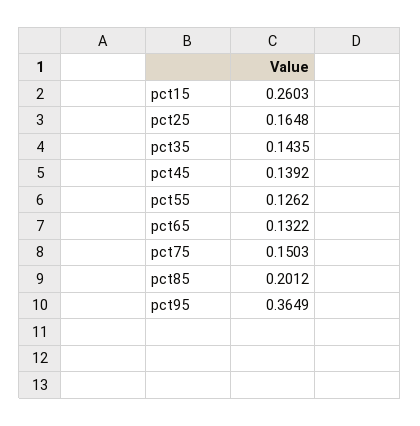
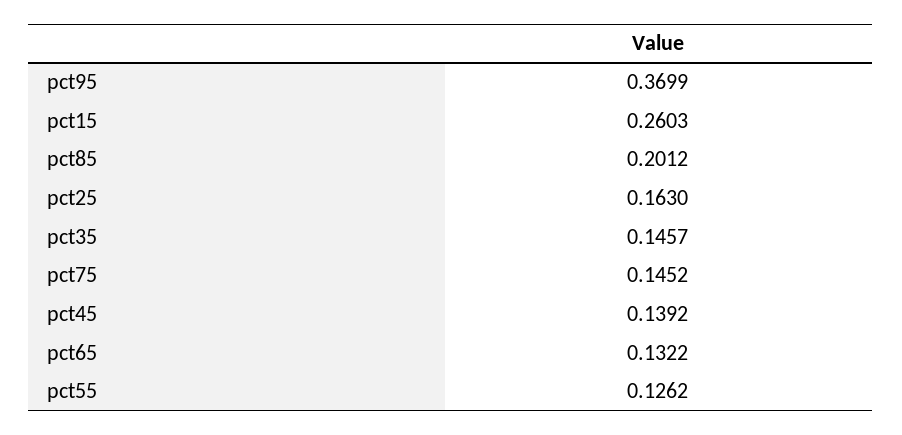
pct25: 0.1648 -> 0.163
pct35: 0.1435 -> 0.1457
pct75: 0.1503 -> 0.1452
pct95: 0.3649 -> 0.3699

